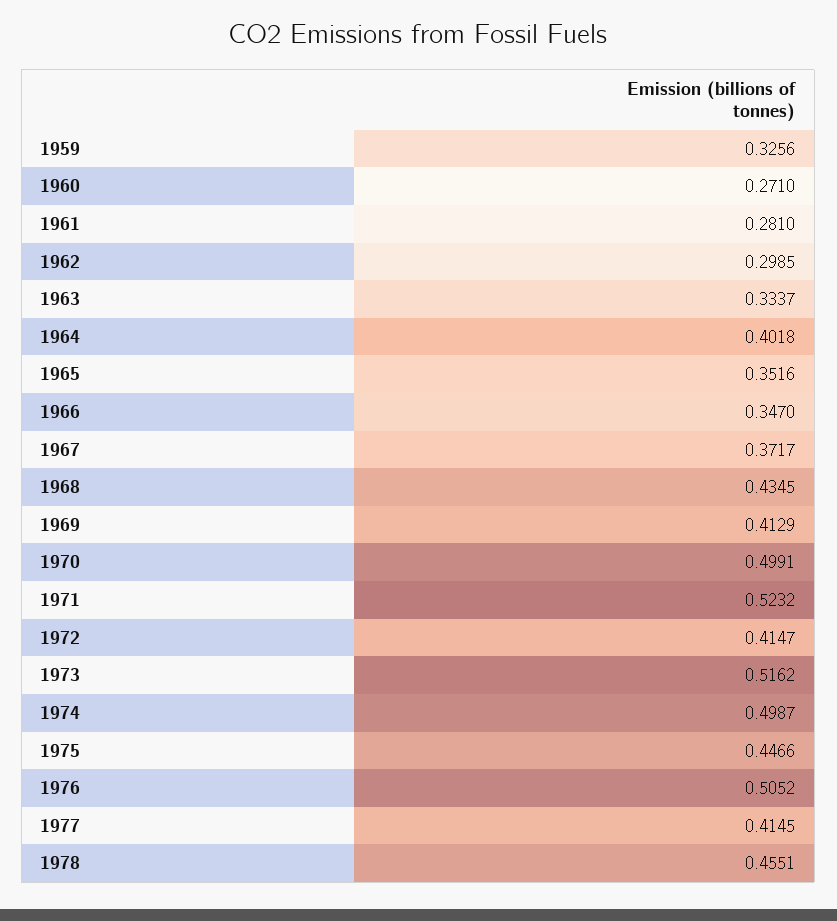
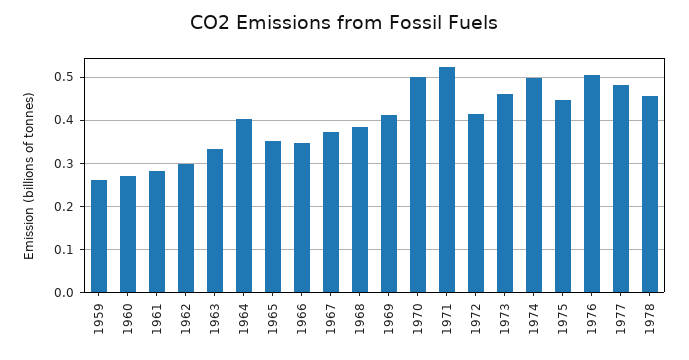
1959: 0.3256 -> 0.26
1968: 0.4345 -> 0.38
1973: 0.5162 -> 0.46
1977: 0.4145 -> 0.48

